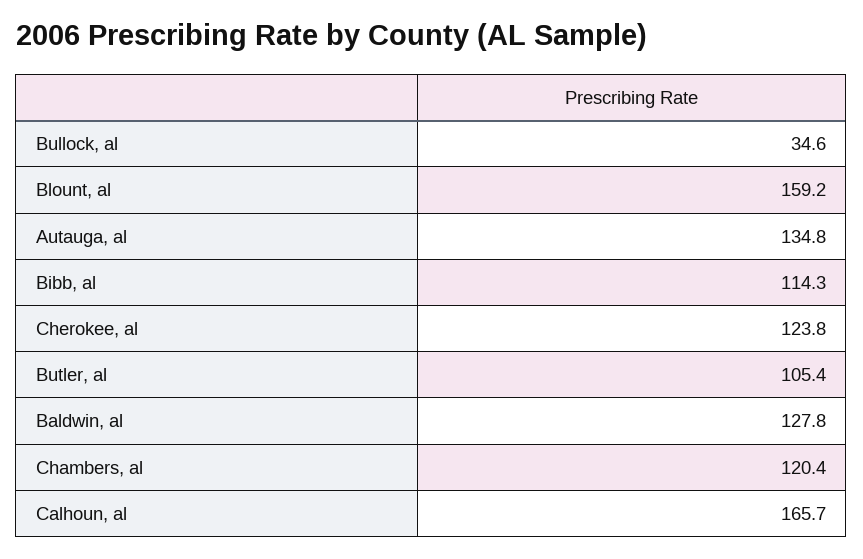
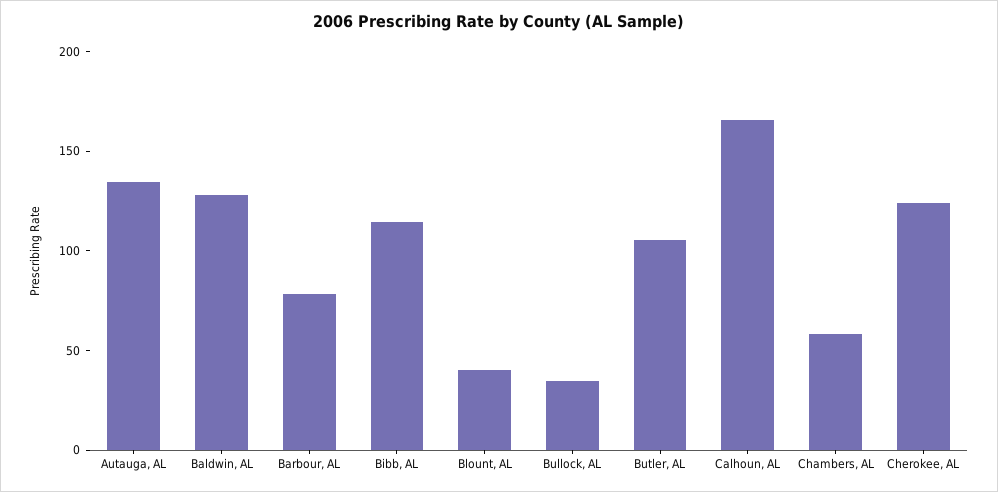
Blount, al: 159.2 -> 40
Chambers, al: 120.4 -> 60
Barbour, AL: none -> 80

